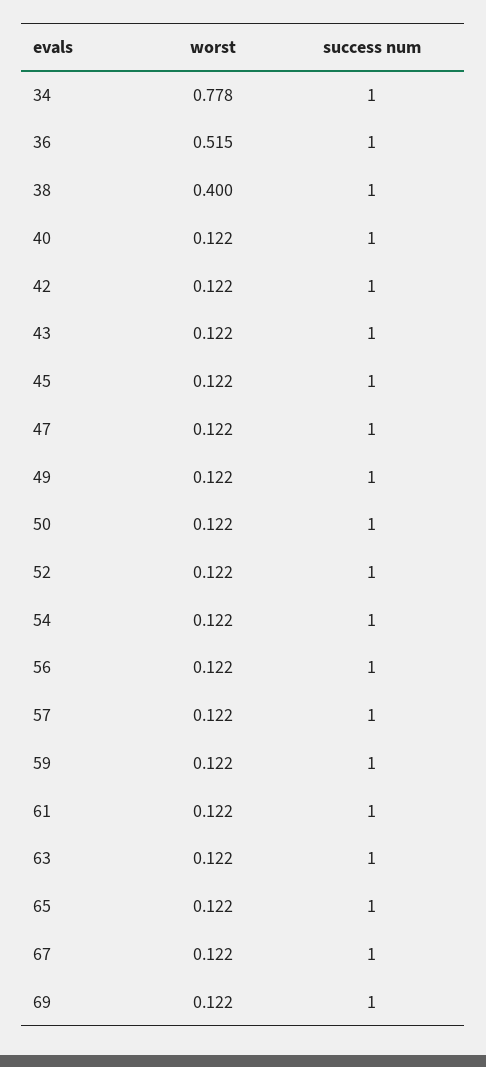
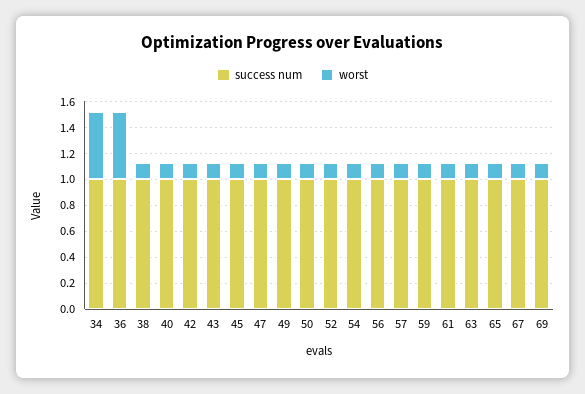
worst, 34: 0.778 -> 0.5
worst, 38: 0.4 -> 0.1

